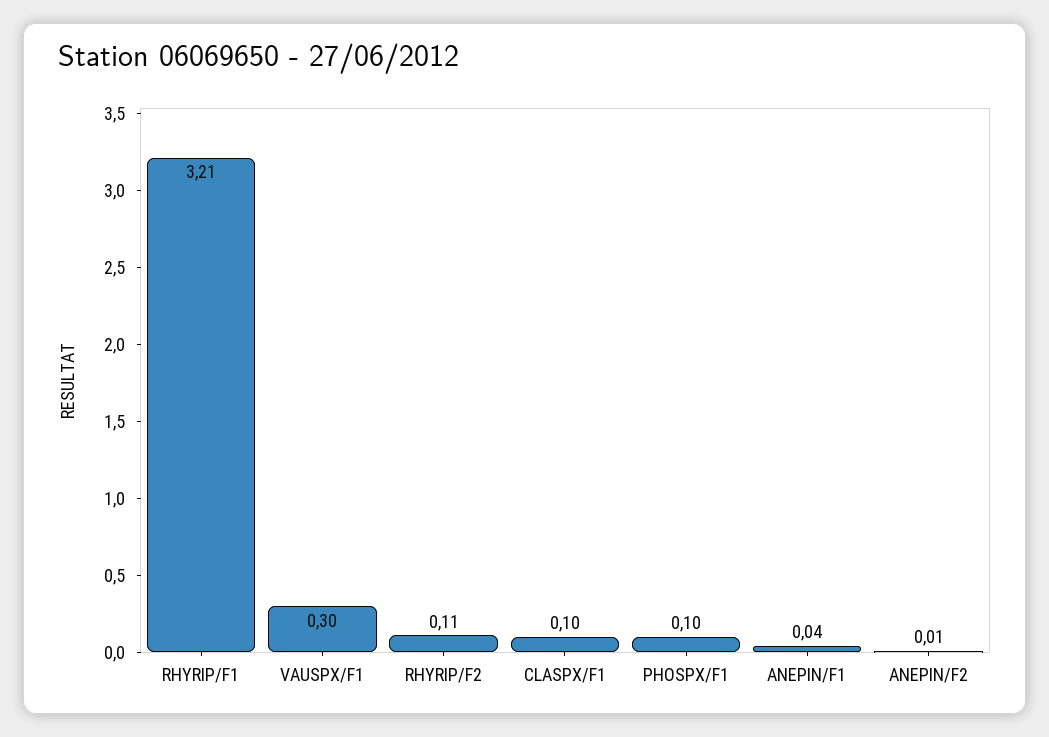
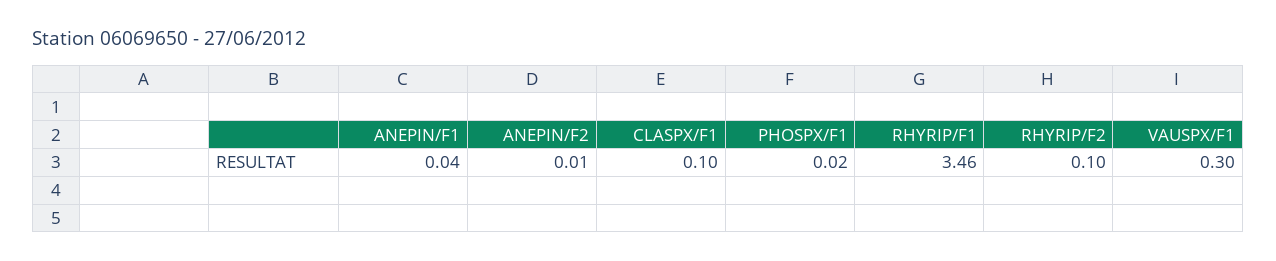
RHYRIP/F1: 3.21 -> 3.46
RHYRIP/F2: 0.11 -> 0.1
PHOSPX/F1: 0.1 -> 0.02

